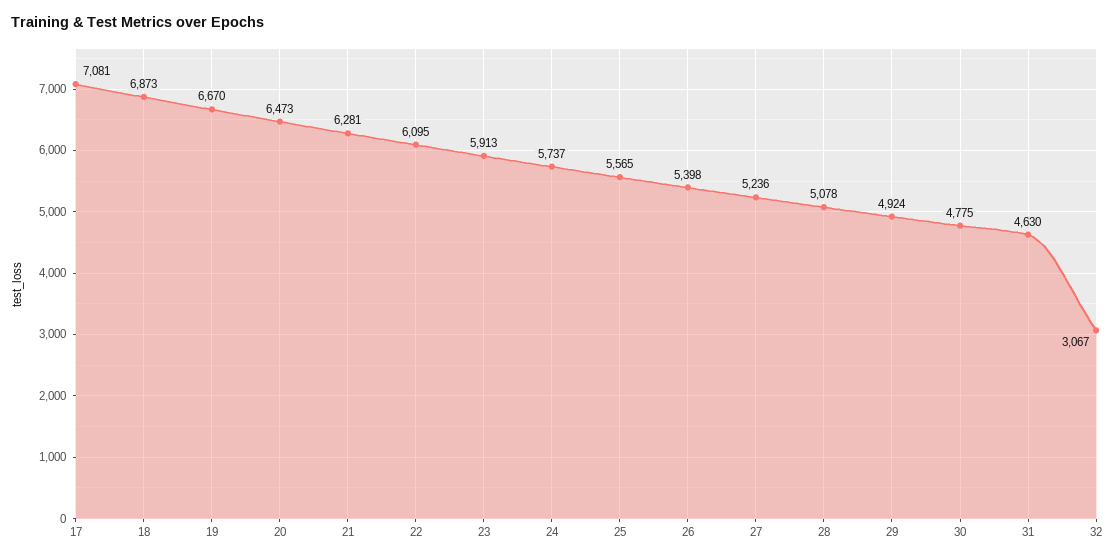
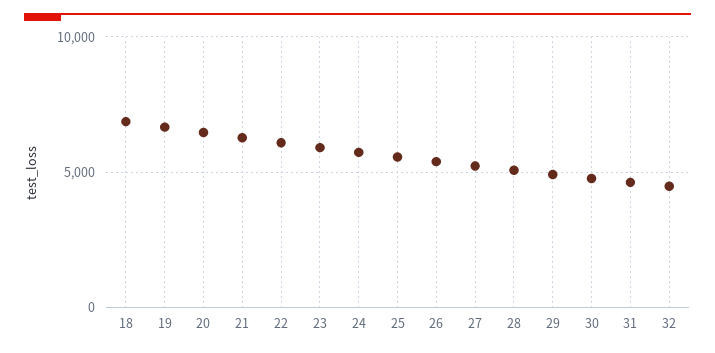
17: 7081 -> none
32: 3067 -> 4500

